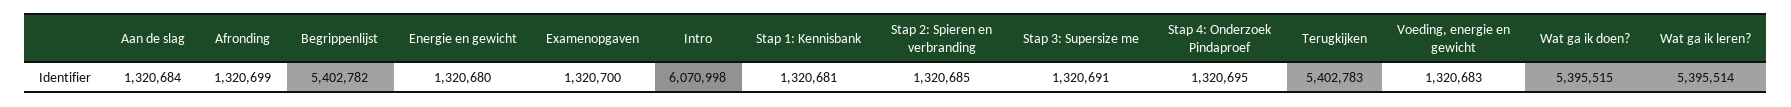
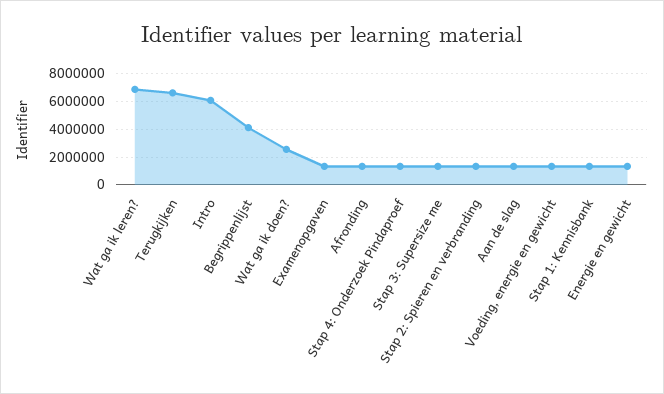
Begrippenlijst: 5402782 -> 4000000
Terugkijken: 5402783 -> 6500000
Wat ga ik doen?: 5395515 -> 2500000
Wat ga ik leren?: 5395514 -> 7000000

